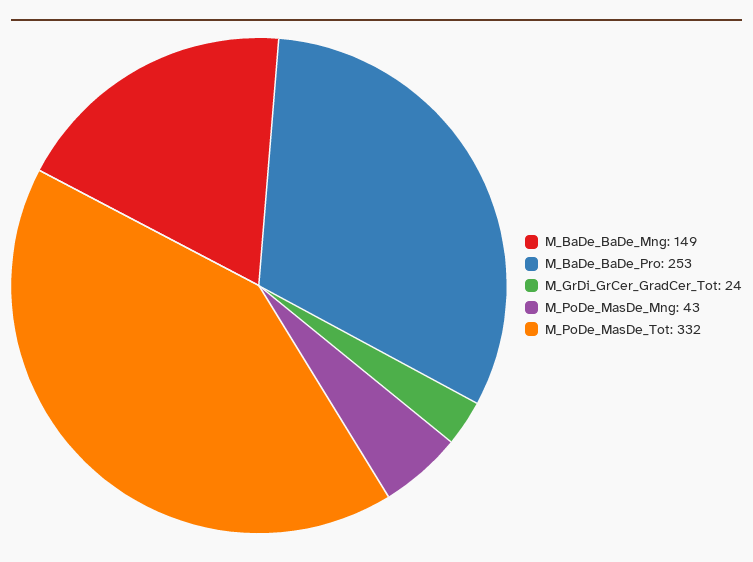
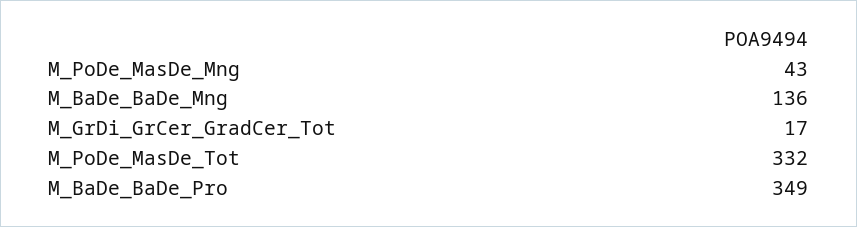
M_BaDe_BaDe_Mng: 149 -> 136
M_BaDe_BaDe_Pro: 253 -> 349
M_GrDi_GrCer_GradCer_Tot: 24 -> 17

